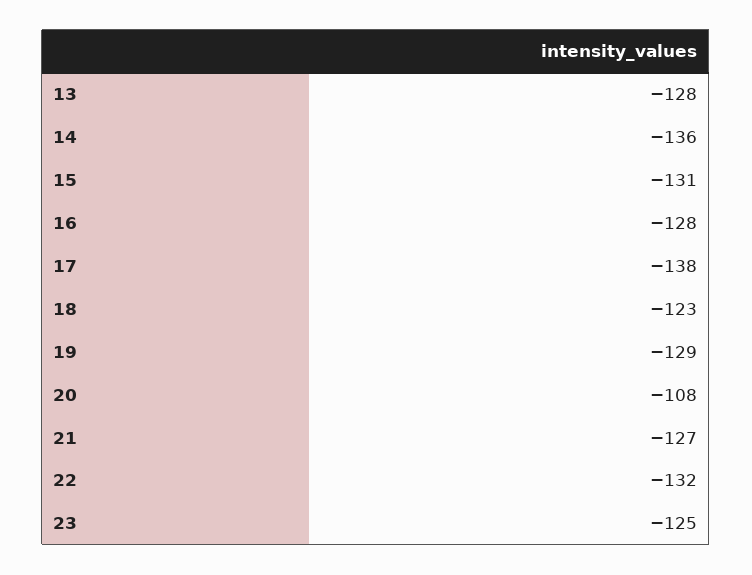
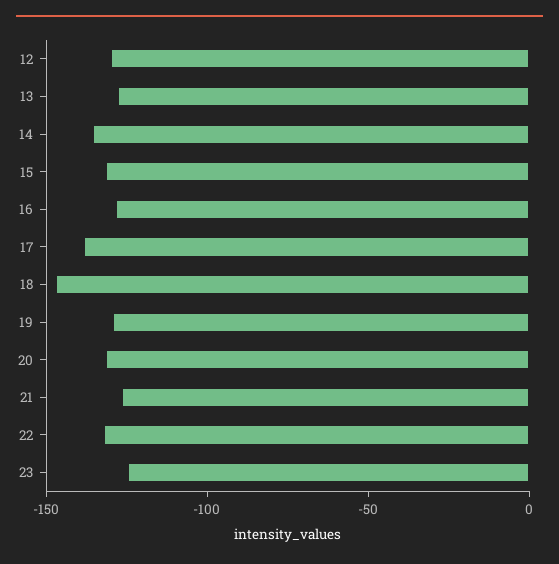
18: -123 -> -150
20: -108 -> -130
12: none -> -130

